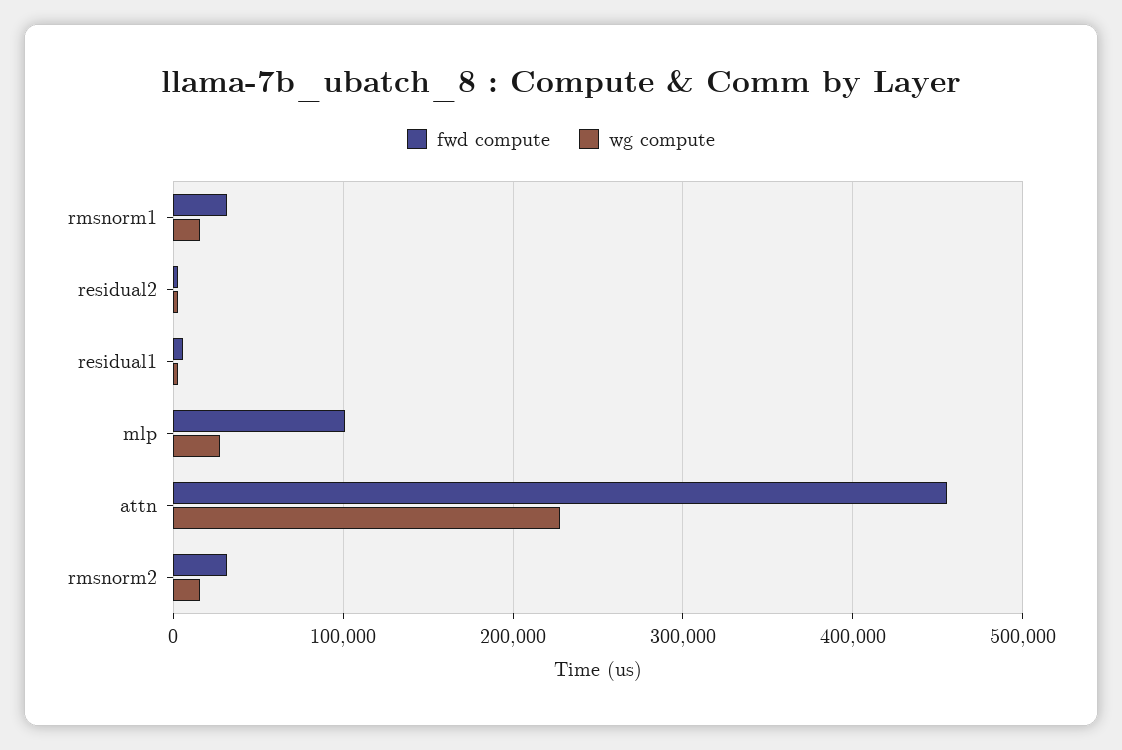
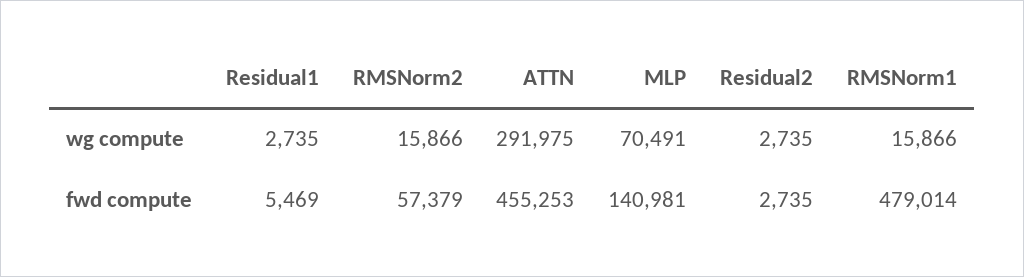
fwd compute, rmsnorm1: 30000 -> 479014
fwd compute, mlp: 100000 -> 140981
wg compute, mlp: 30000 -> 70491
wg compute, attn: 230000 -> 291975
fwd compute, rmsnorm2: 30000 -> 57379

